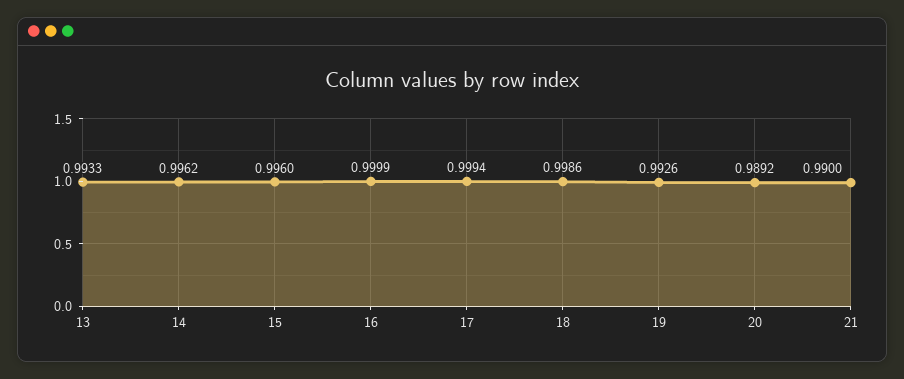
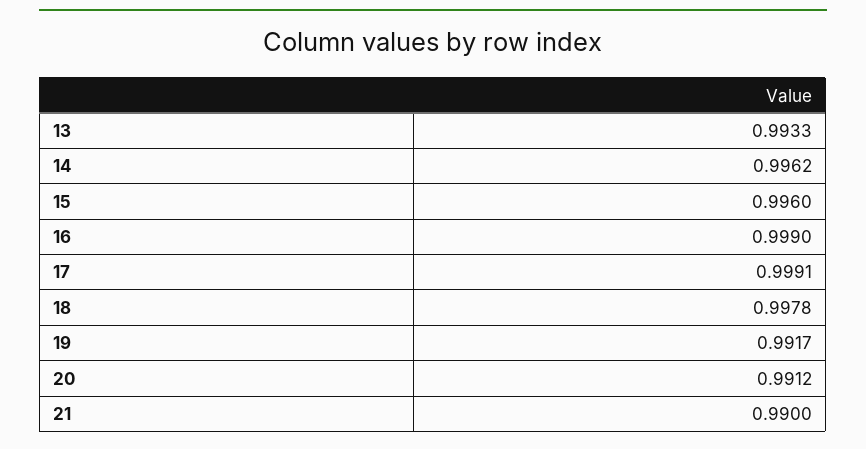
16: 0.9999 -> 0.999
17: 0.9994 -> 0.9991
18: 0.9986 -> 0.9978
19: 0.9926 -> 0.9917
20: 0.9892 -> 0.9912

